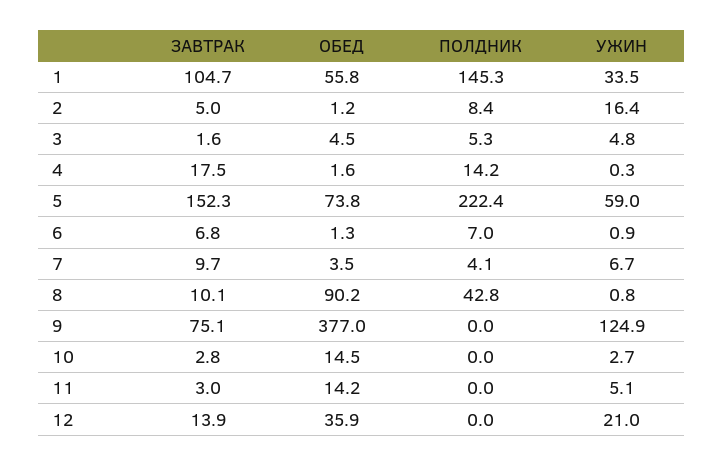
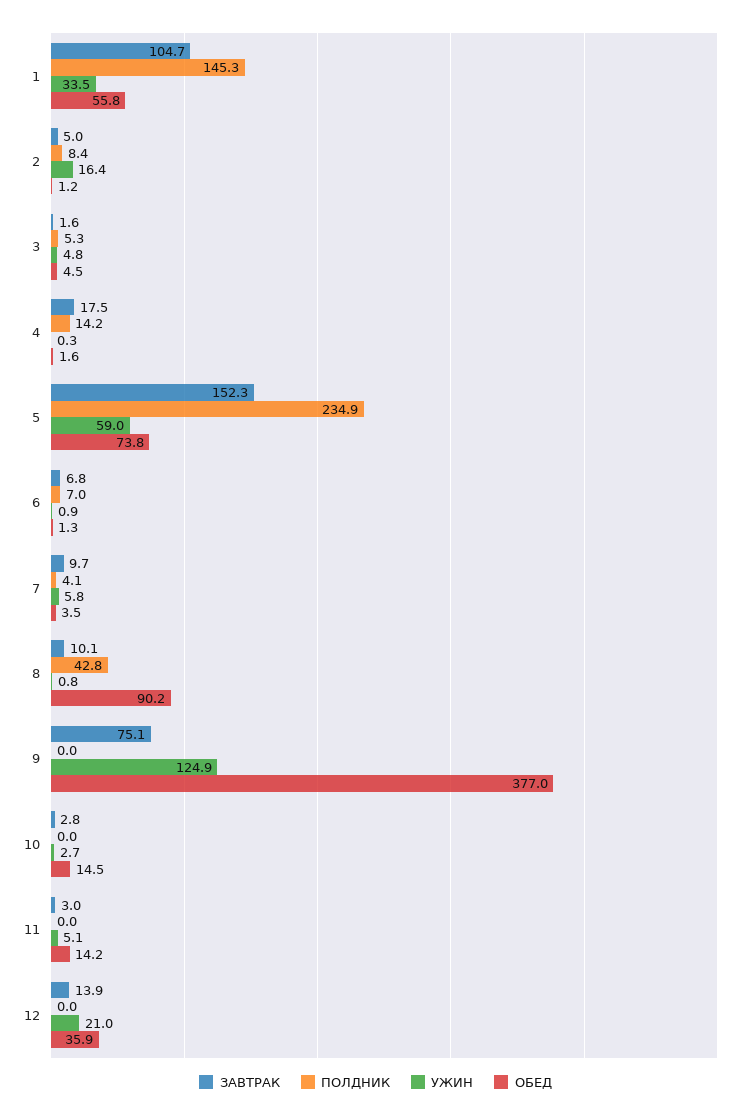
ПОЛДНИК, 5: 222.4 -> 234.9
УЖИН, 7: 6.7 -> 5.8

